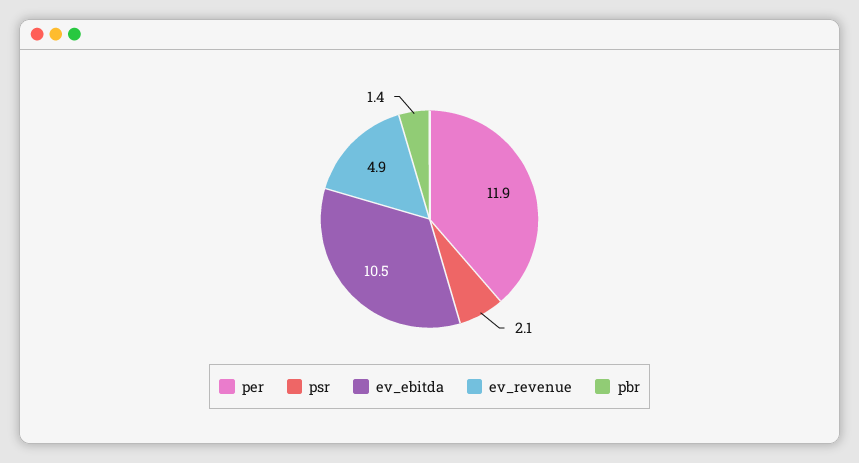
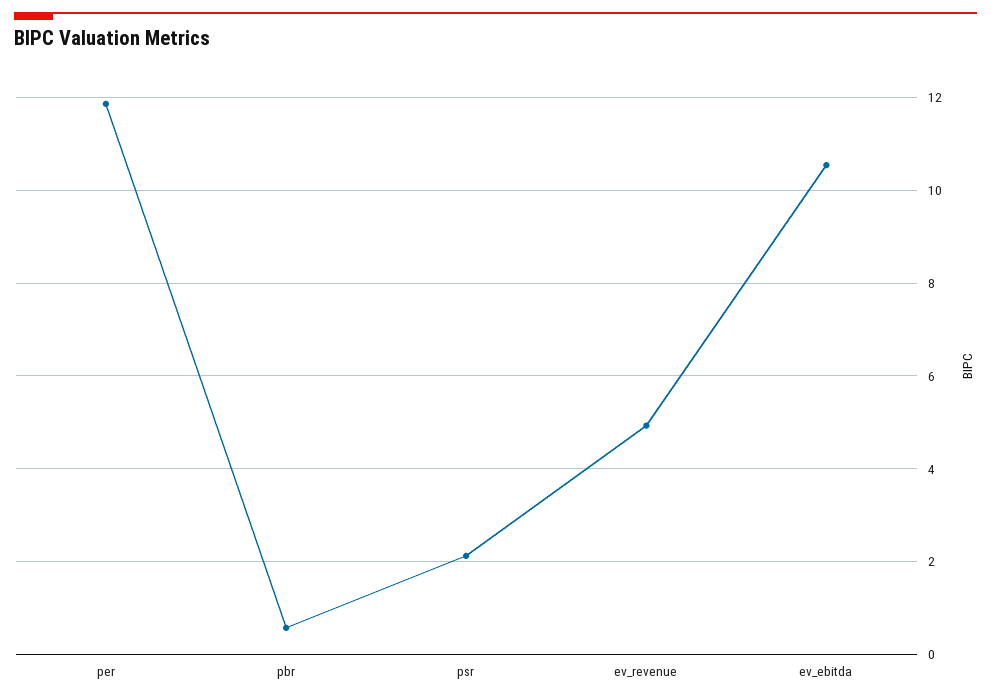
pbr: 1.4 -> 0.6

